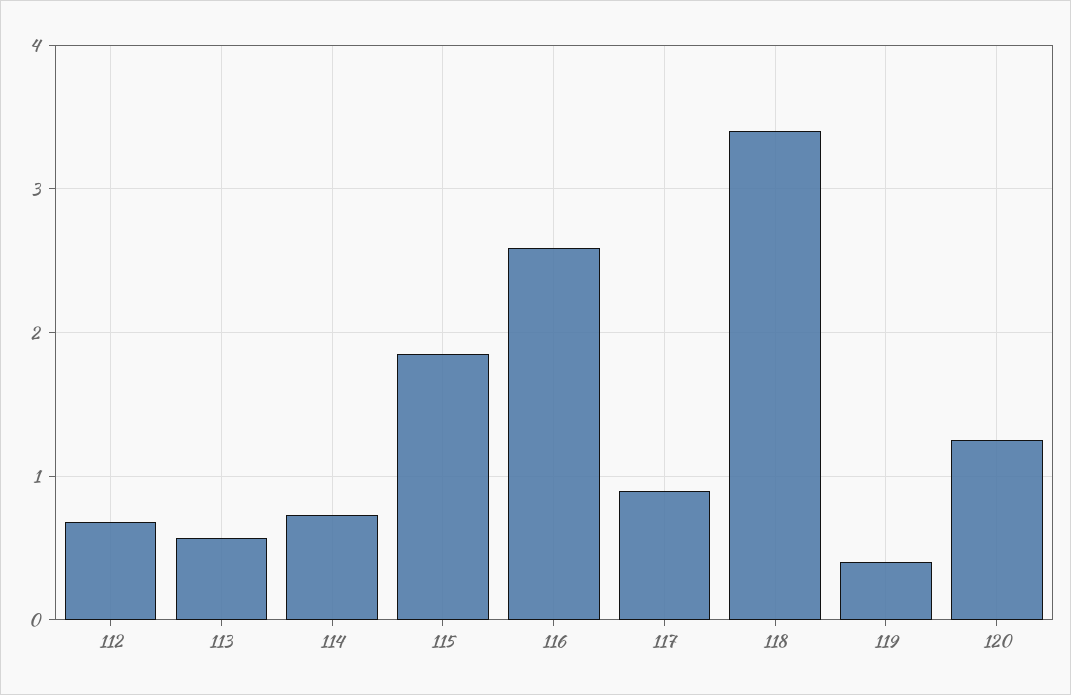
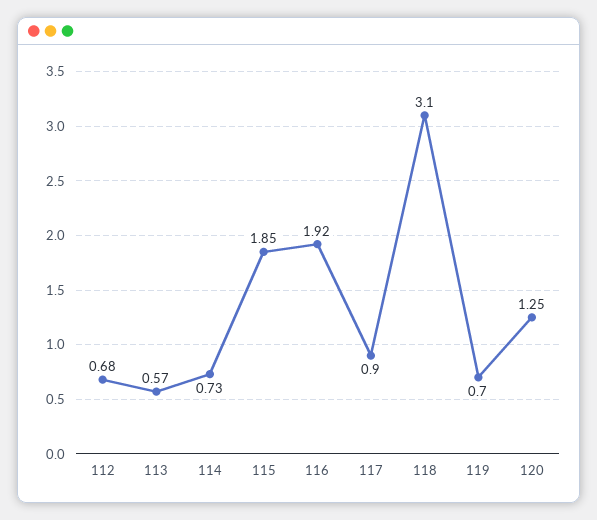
116: 2.6 -> 1.92
118: 3.4 -> 3.1
119: 0.4 -> 0.7

